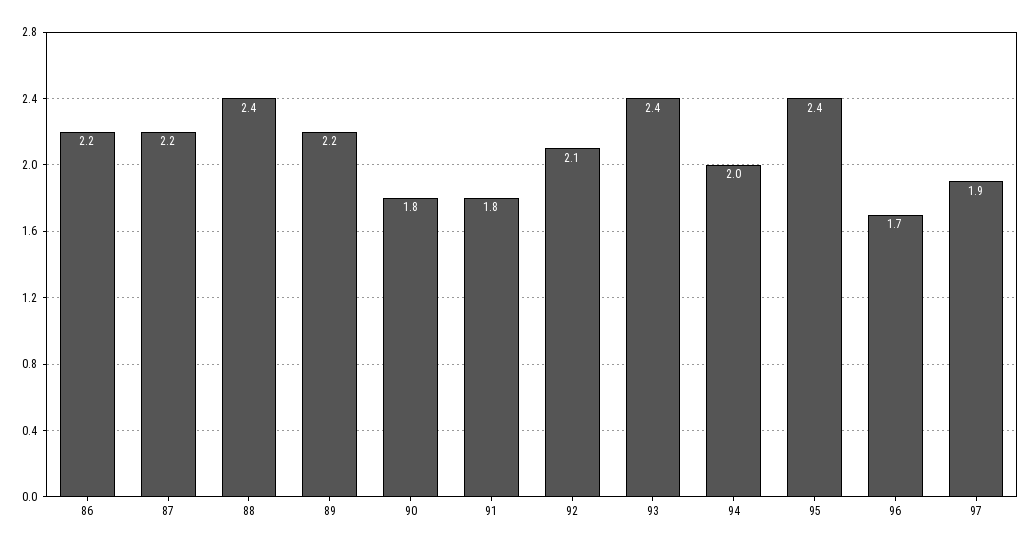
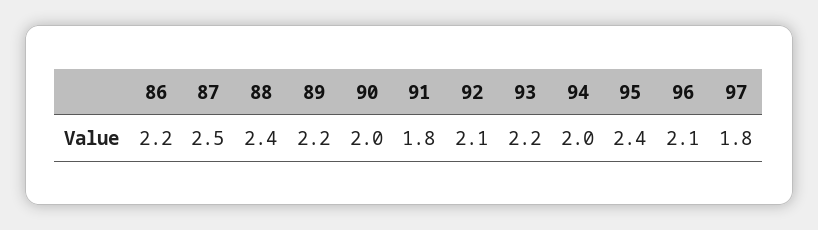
87: 2.2 -> 2.5
90: 1.8 -> 2
93: 2.4 -> 2.2
96: 1.7 -> 2.1
97: 1.9 -> 1.8

